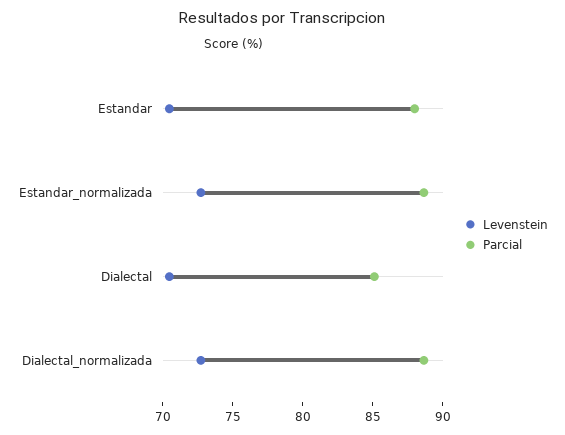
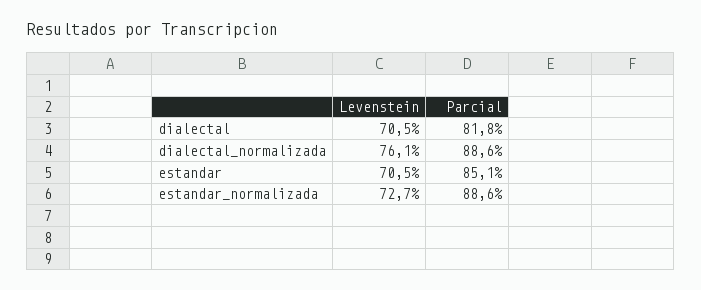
Parcial, Estandar: 88 -> 85.1
Parcial, Dialectal: 85 -> 81.8
Levenstein, Dialectal_normalizada: 73 -> 76.1

